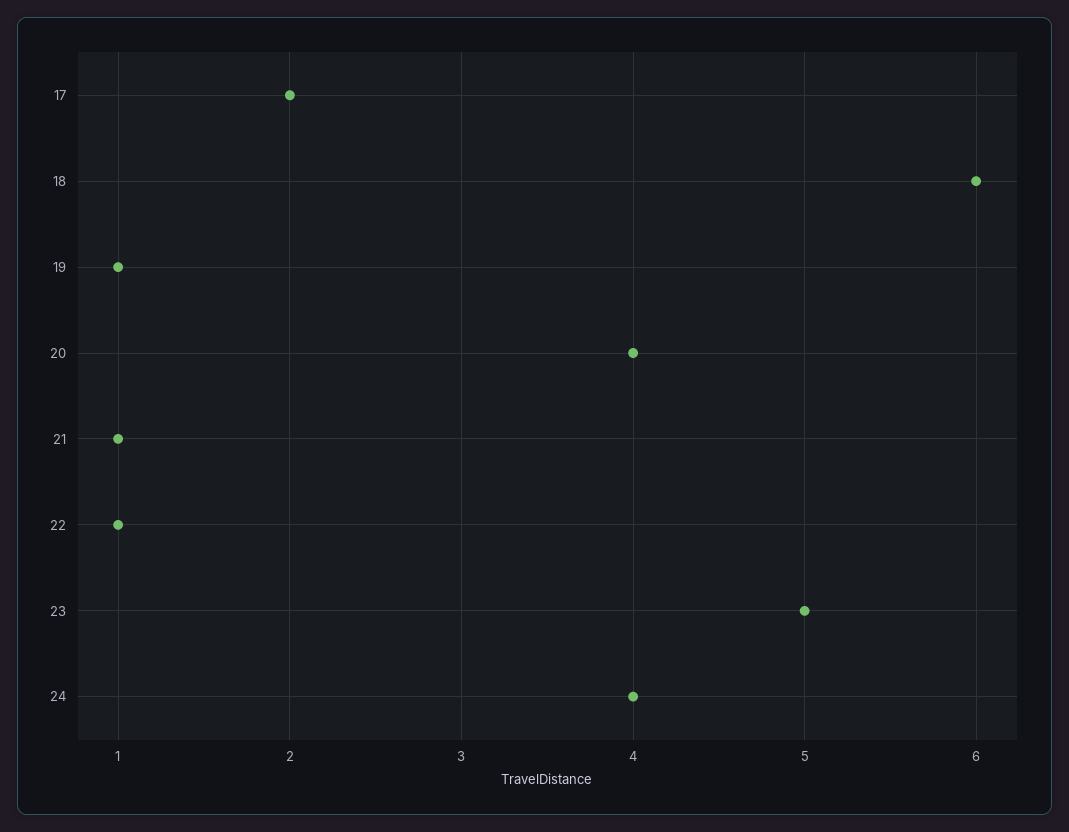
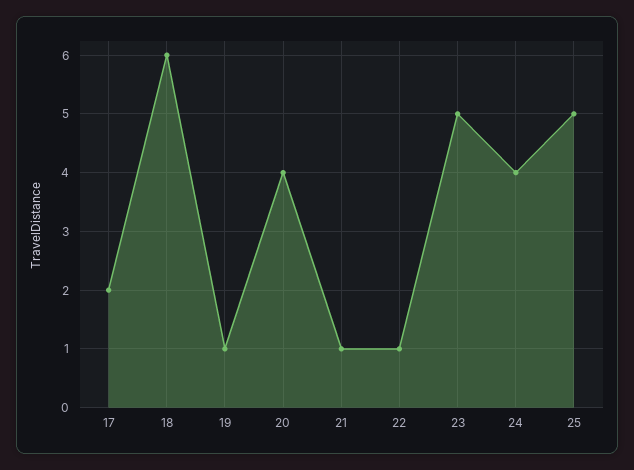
25: none -> 5

